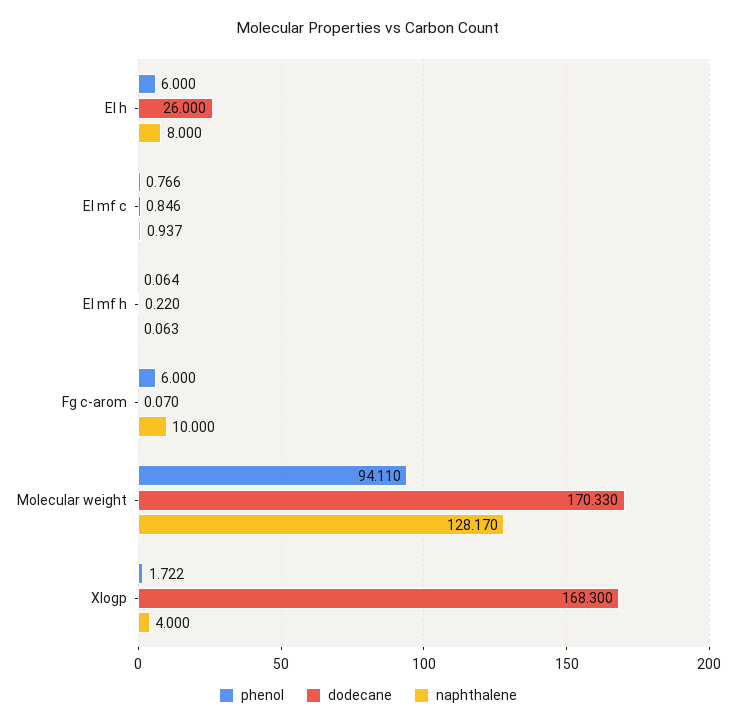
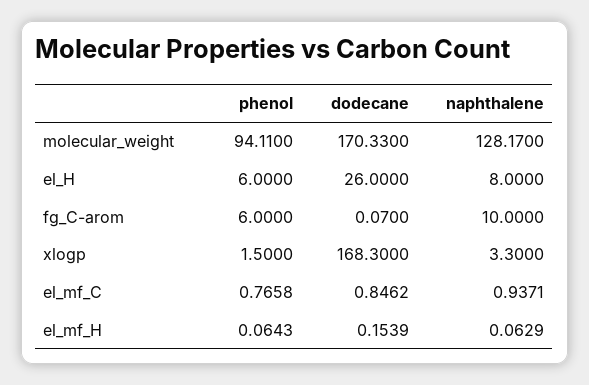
dodecane, El mf h: 0.22 -> 0.1539
phenol, Xlogp: 1.722 -> 1.5
naphthalene, Xlogp: 4 -> 3.3

